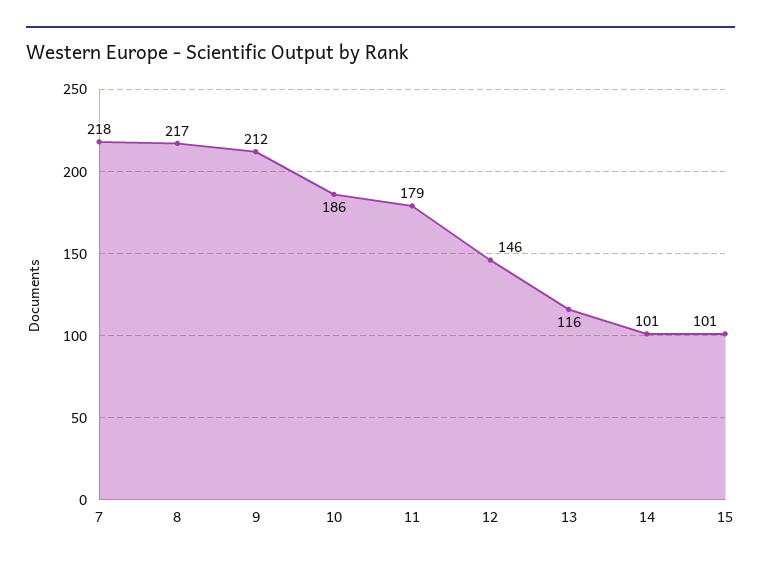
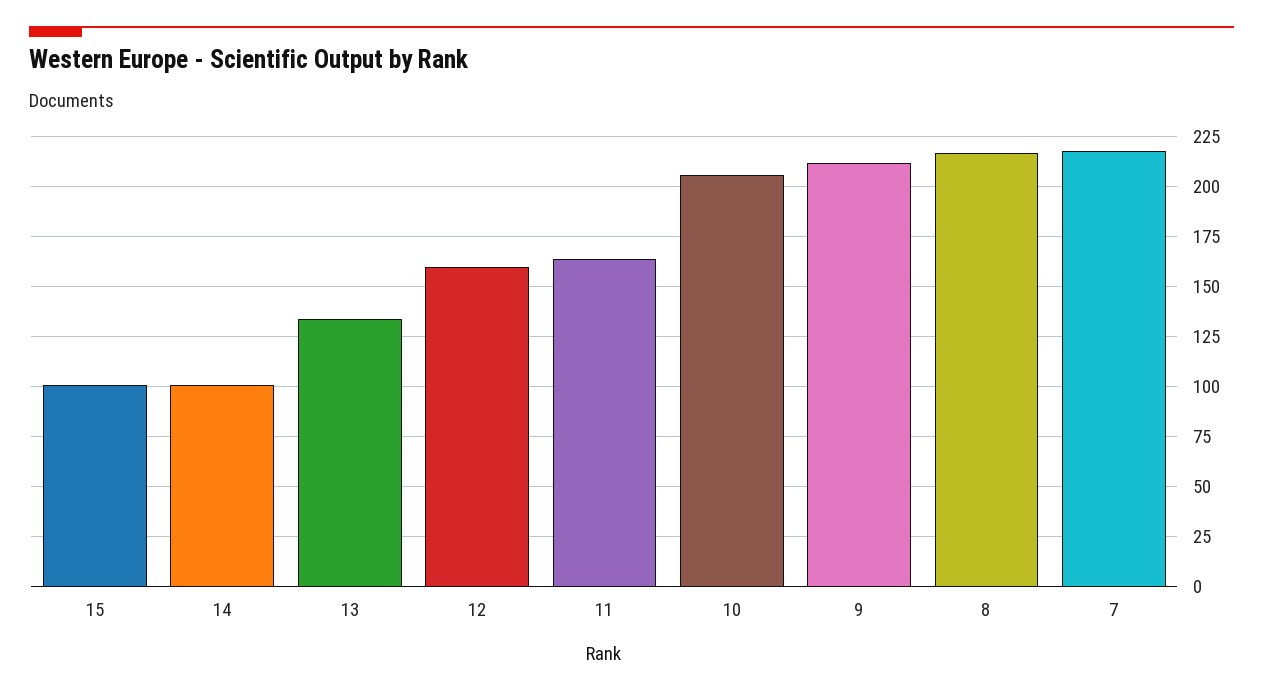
10: 186 -> 205
11: 179 -> 165
12: 146 -> 160
13: 116 -> 135

